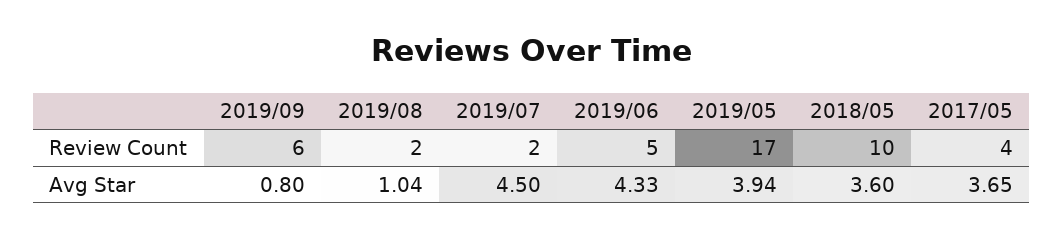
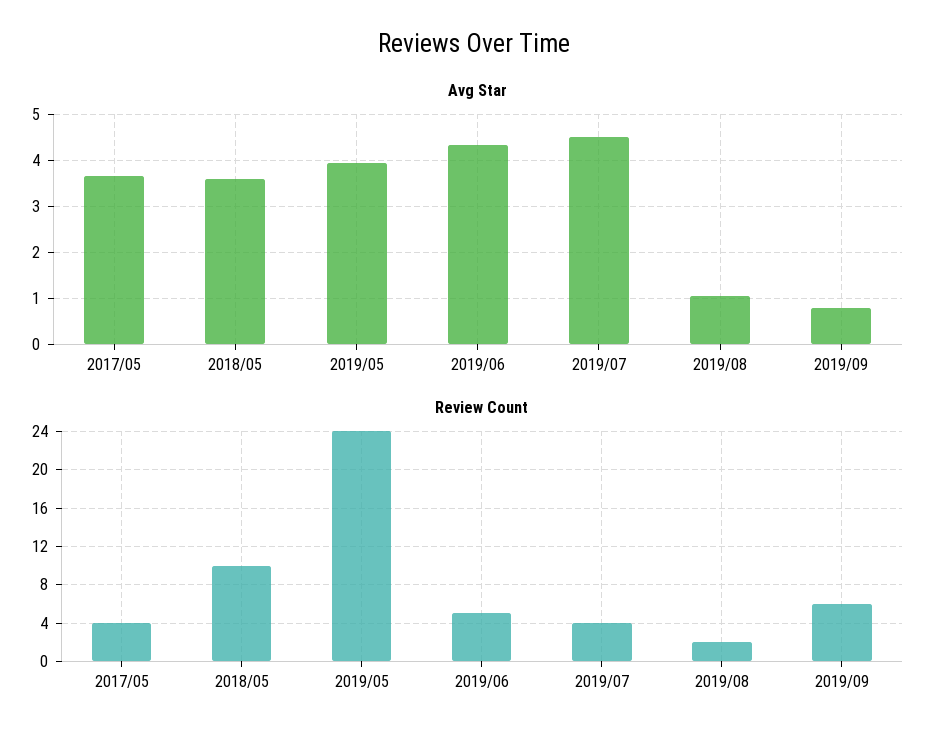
Review Count, 2019/07: 2 -> 4
Review Count, 2019/05: 17 -> 24

